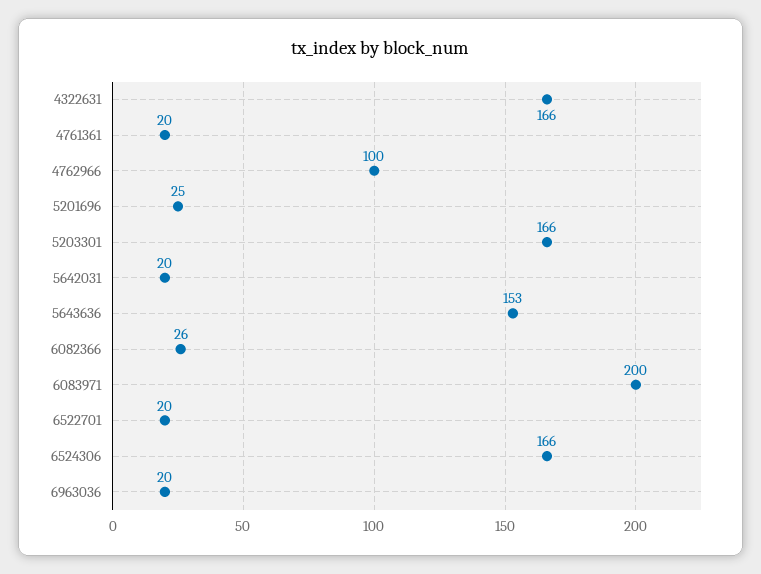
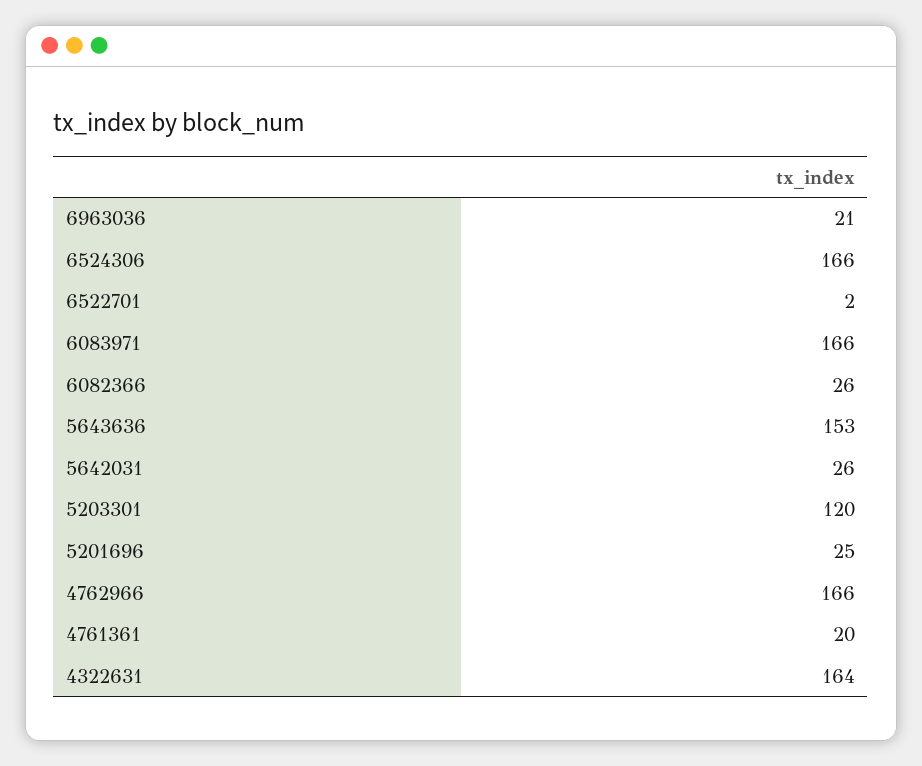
4322631: 166 -> 164
4762966: 100 -> 166
5203301: 166 -> 120
5642031: 20 -> 26
6083971: 200 -> 166
6522701: 20 -> 2
6963036: 20 -> 21

